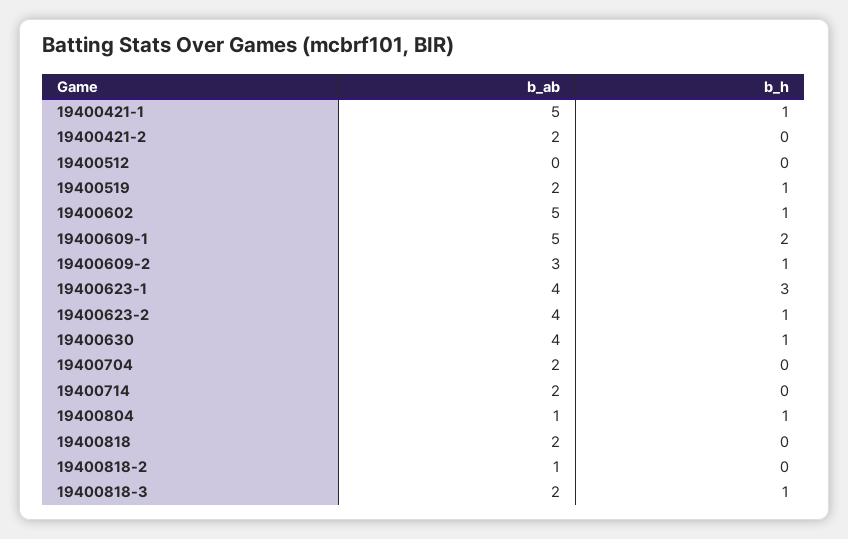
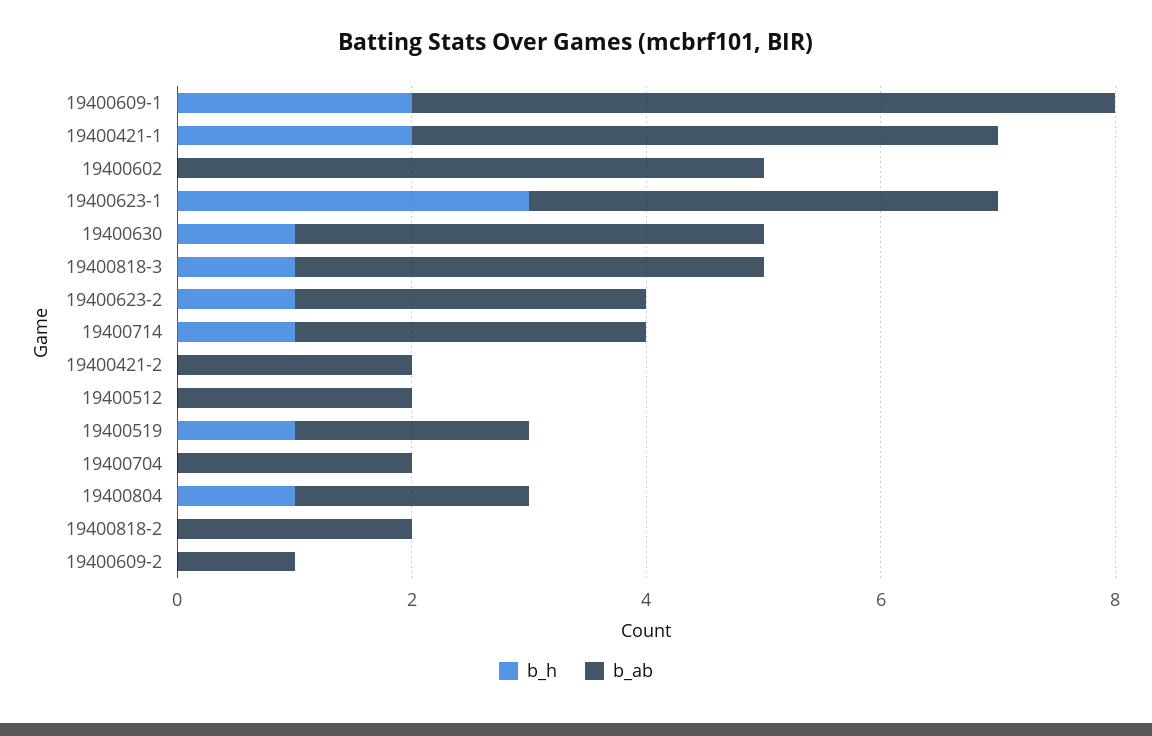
b_h, 19400421-1: 1 -> 2
b_ab, 19400512: 0 -> 2
b_h, 19400602: 1 -> 0
b_ab, 19400609-1: 5 -> 6
b_ab, 19400609-2: 3 -> 1
b_h, 19400609-2: 1 -> 0
b_ab, 19400623-2: 4 -> 3
b_ab, 19400714: 2 -> 3
b_h, 19400714: 0 -> 1
b_ab, 19400804: 1 -> 2
b_ab, 19400818: 2 -> none
b_h, 19400818: 0 -> none
b_ab, 19400818-2: 1 -> 2
b_ab, 19400818-3: 2 -> 4

